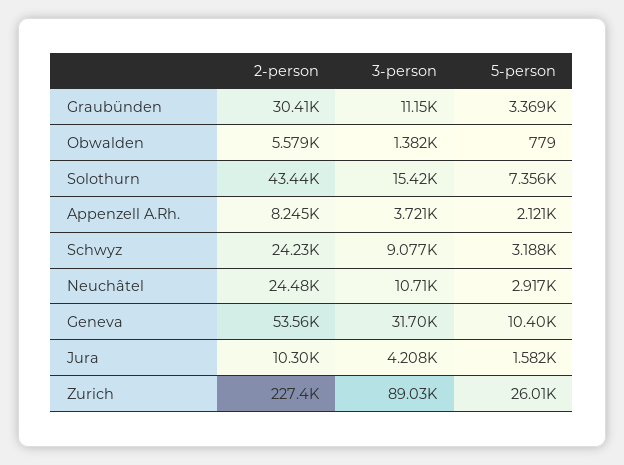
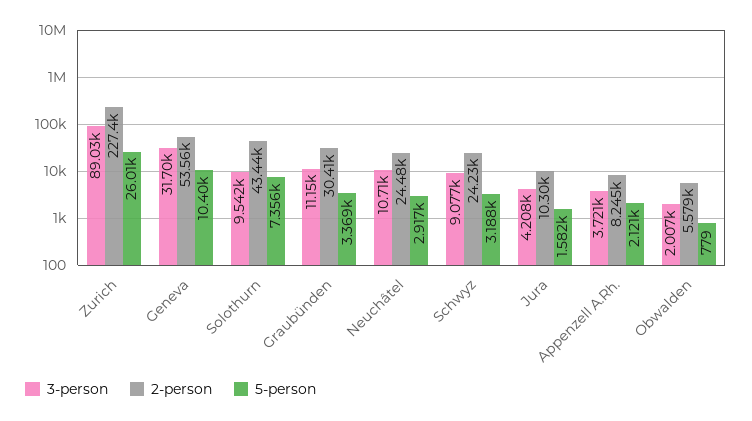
3-person, Obwalden: 1382 -> 2007
3-person, Solothurn: 15420 -> 9542

